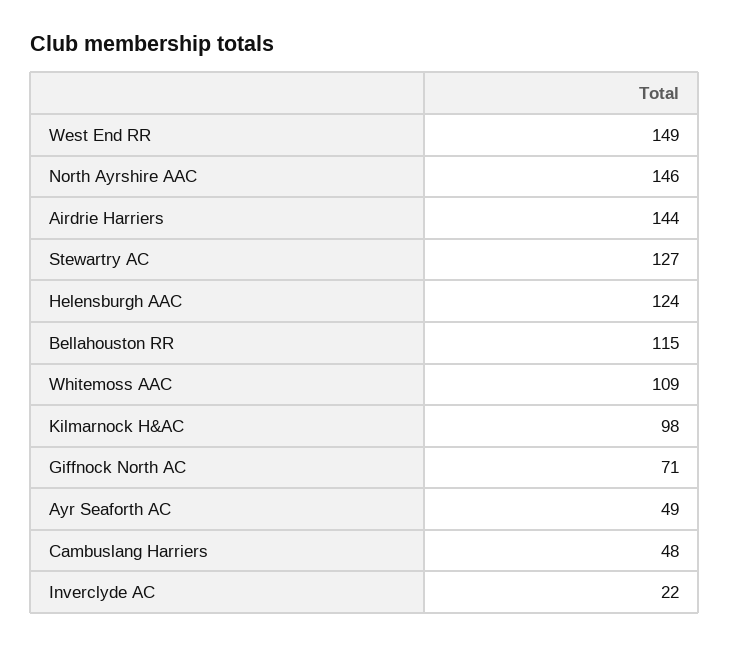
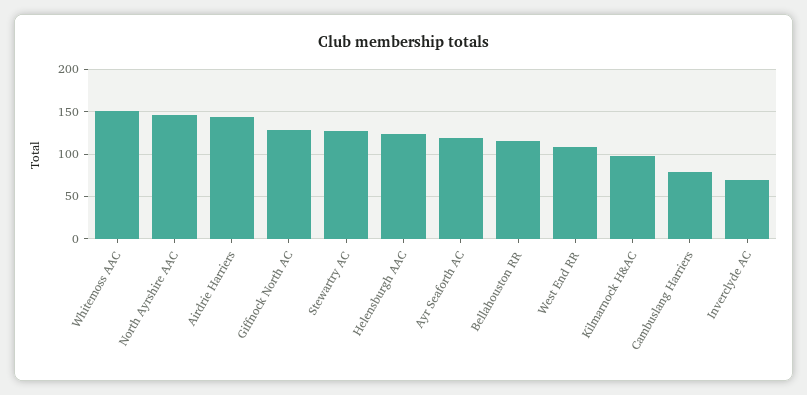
West End RR: 149 -> 110
Whitemoss AAC: 109 -> 150
Giffnock North AC: 71 -> 130
Ayr Seaforth AC: 49 -> 120
Cambuslang Harriers: 48 -> 80
Inverclyde AC: 22 -> 70

